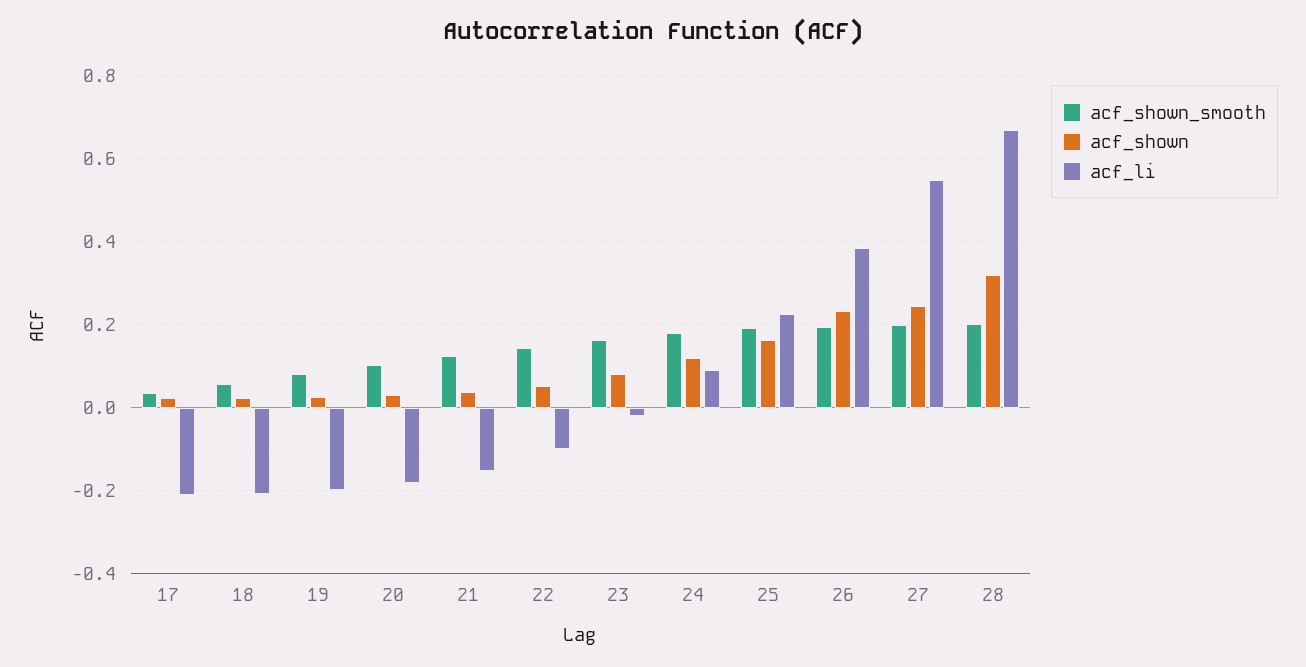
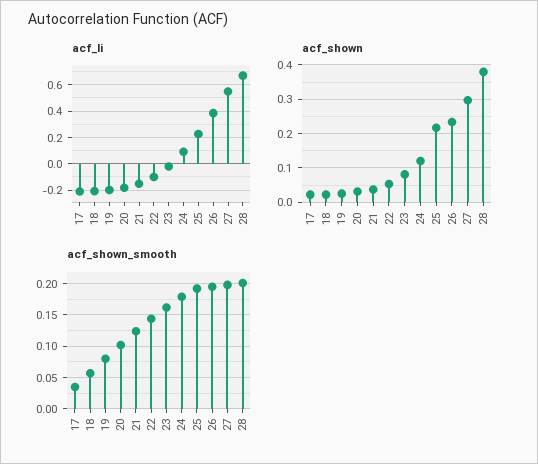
acf_shown, 25: 0.16 -> 0.22
acf_shown, 27: 0.24 -> 0.3
acf_shown, 28: 0.32 -> 0.38

